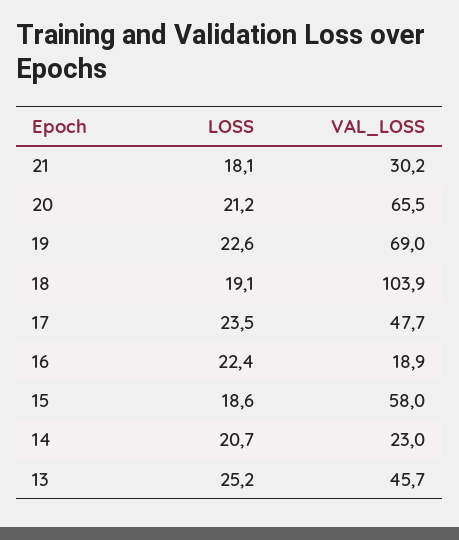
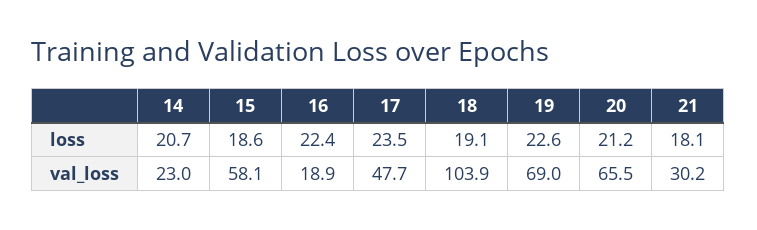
VAL_LOSS, 15: 58 -> 58.1
LOSS, 13: 25.2 -> none
VAL_LOSS, 13: 45.7 -> none

